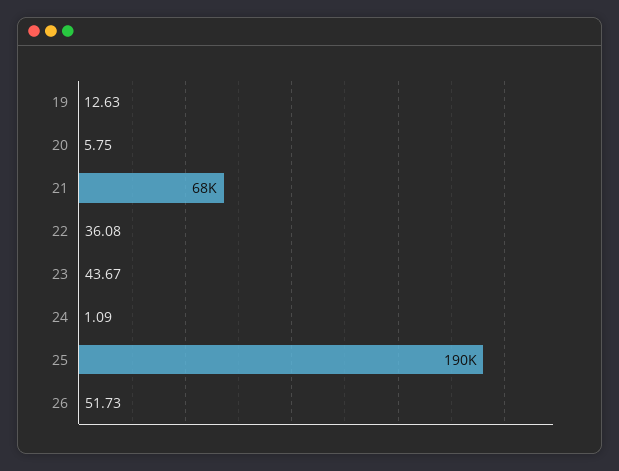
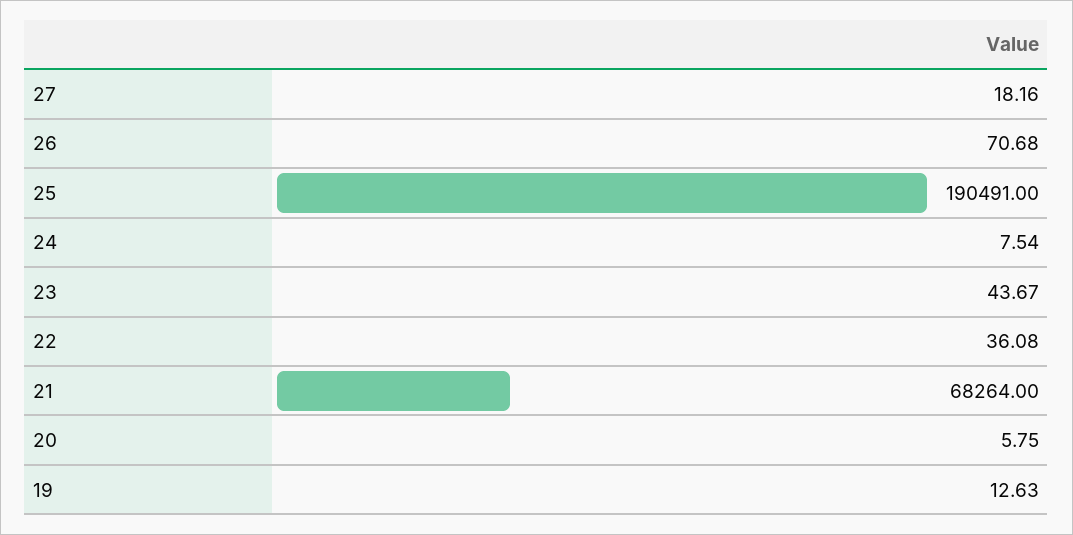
24: 1.09 -> 7.54
26: 51.73 -> 70.68
27: none -> 18.16

